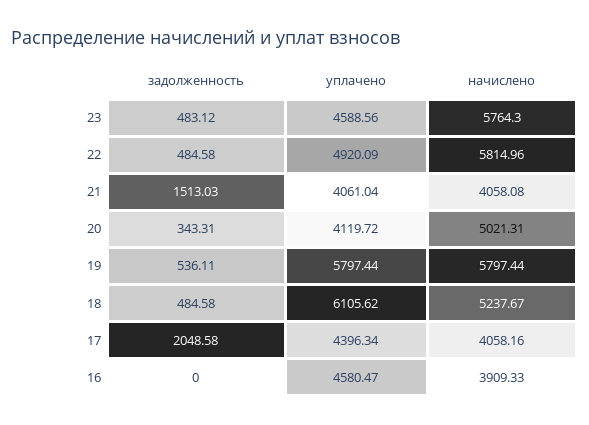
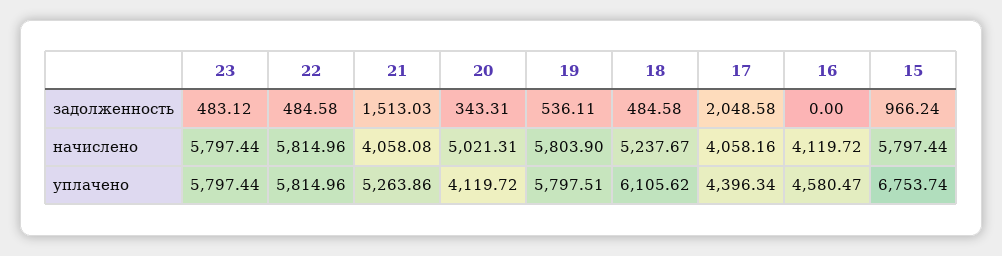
уплачено, 23: 4588.56 -> 5797.44
начислено, 23: 5764.3 -> 5797.44
уплачено, 22: 4920.09 -> 5814.96
уплачено, 21: 4061.04 -> 5263.86
уплачено, 19: 5797.44 -> 5797.51
начислено, 19: 5797.44 -> 5803.9
начислено, 16: 3909.33 -> 4119.72
задолженность, 15: none -> 966.24
начислено, 15: none -> 5797.44
уплачено, 15: none -> 6753.74

